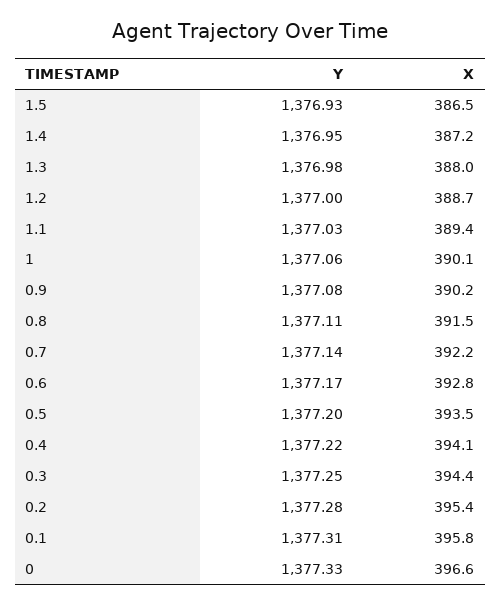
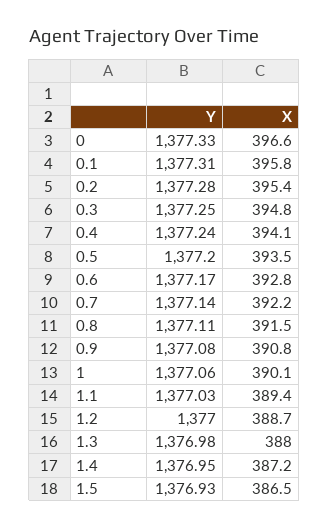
X, 0.9: 390.2 -> 390.8
Y, 0.4: 1377.22 -> 1377.24
X, 0.3: 394.4 -> 394.8

